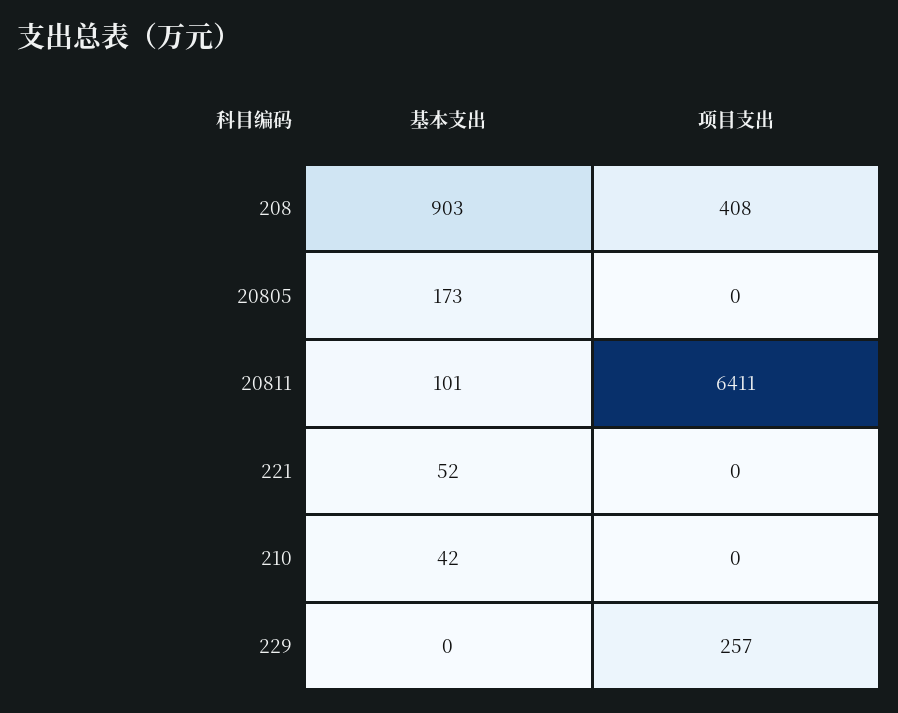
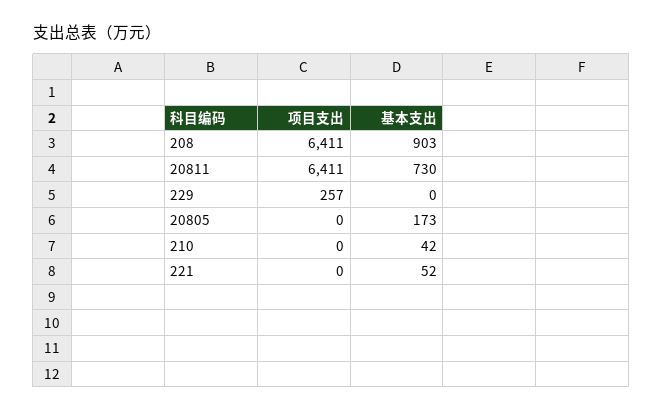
项目支出, 208: 408 -> 6411
基本支出, 20811: 101 -> 730

